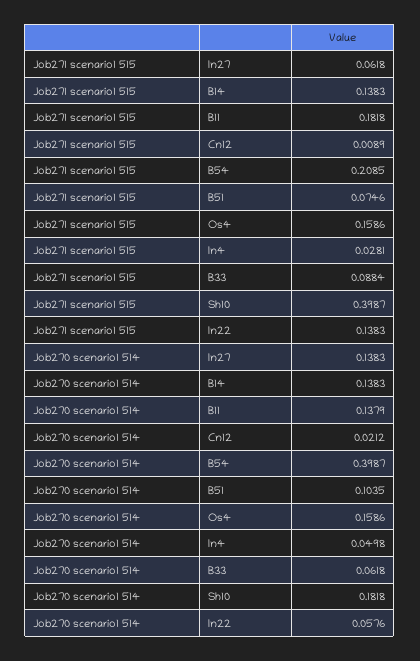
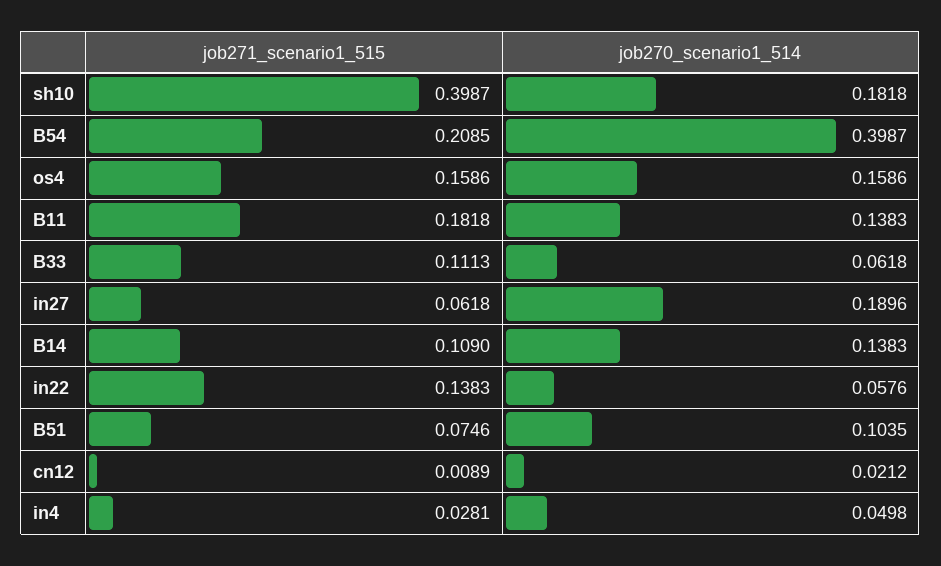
Job271 scenario1 515, B14: 0.1383 -> 0.109
Job271 scenario1 515, B33: 0.0884 -> 0.1113
Job270 scenario1 514, In27: 0.1383 -> 0.1896
Job270 scenario1 514, B11: 0.1379 -> 0.1383

